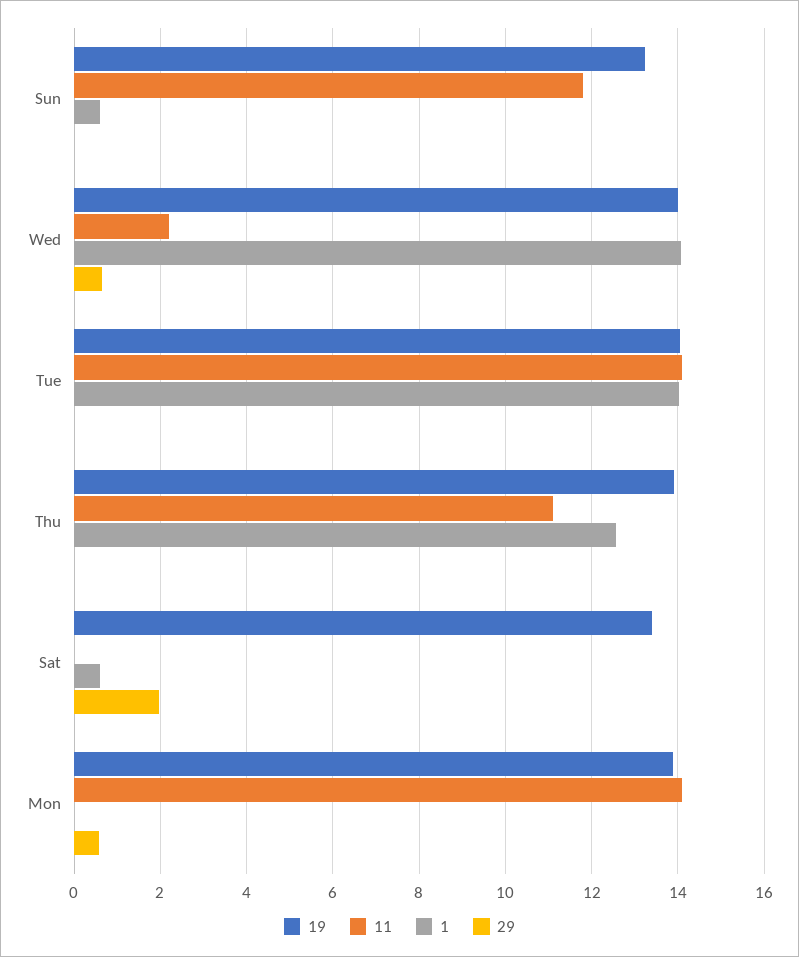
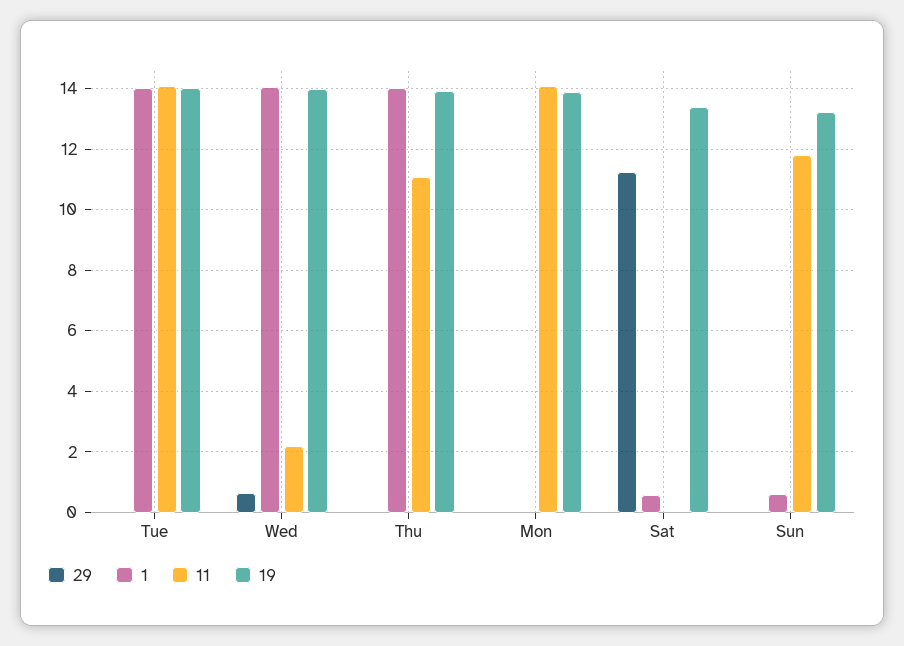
1, Thu: 12.6 -> 14
29, Sat: 2 -> 11.2
29, Mon: 0.6 -> 0

